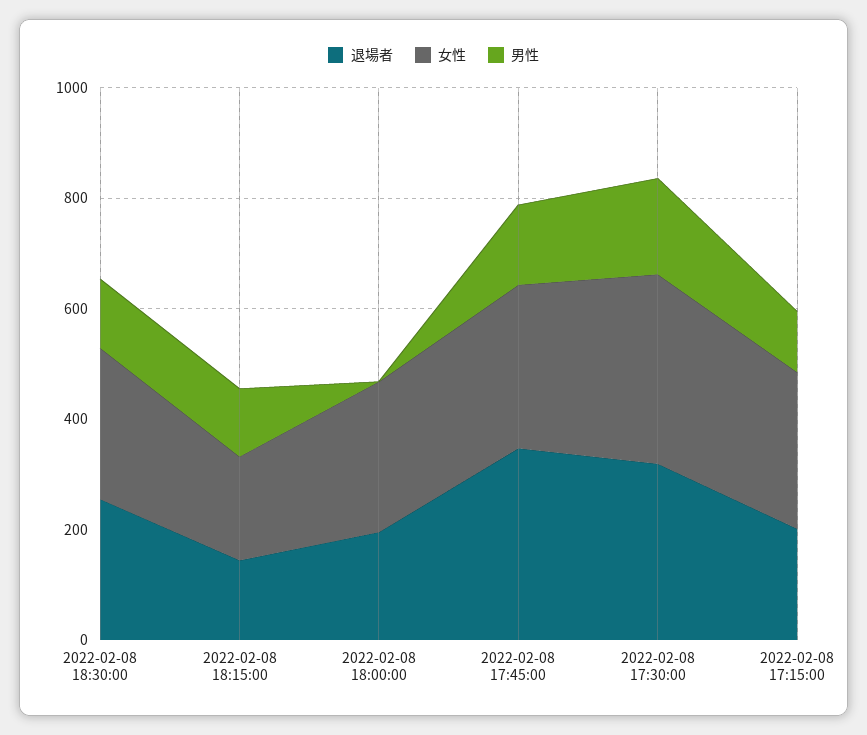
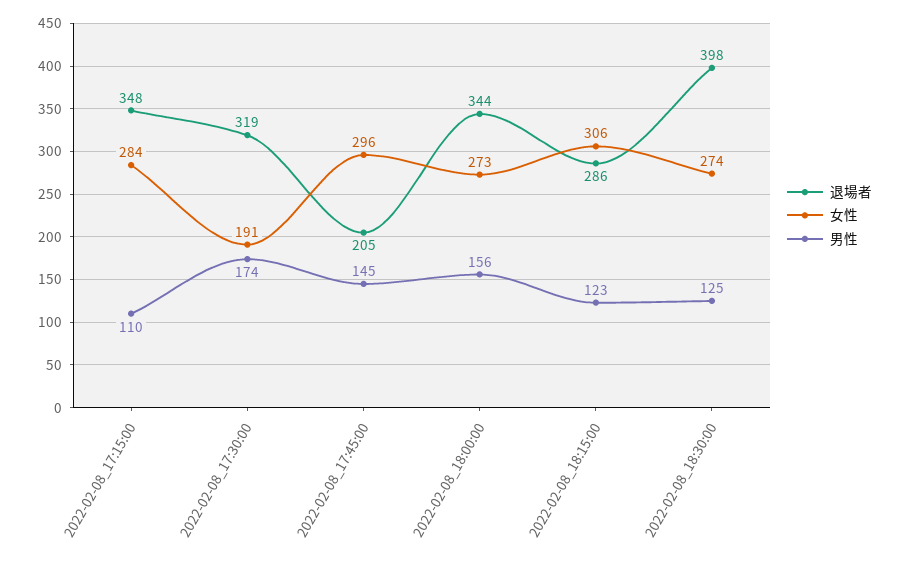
退場者, 2022-02-08 18:30:00: 250 -> 398
退場者, 2022-02-08 18:15:00: 150 -> 286
女性, 2022-02-08 18:15:00: 200 -> 306
退場者, 2022-02-08 18:00:00: 200 -> 344
男性, 2022-02-08 18:00:00: 0 -> 156
退場者, 2022-02-08 17:45:00: 350 -> 205
女性, 2022-02-08 17:30:00: 350 -> 191
退場者, 2022-02-08 17:15:00: 200 -> 348

